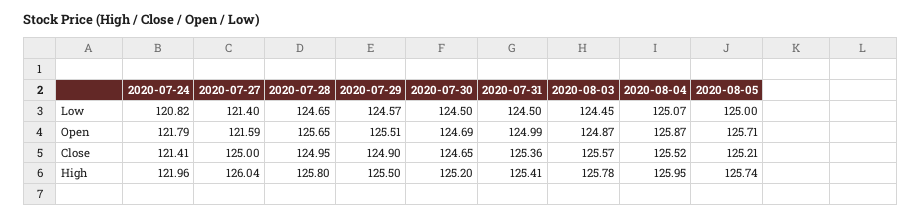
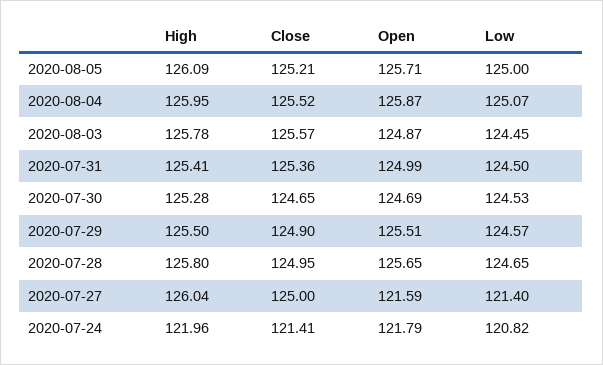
2020-07-30, Low: 124.5 -> 124.53
2020-07-30, High: 125.2 -> 125.28
2020-08-05, High: 125.74 -> 126.09

